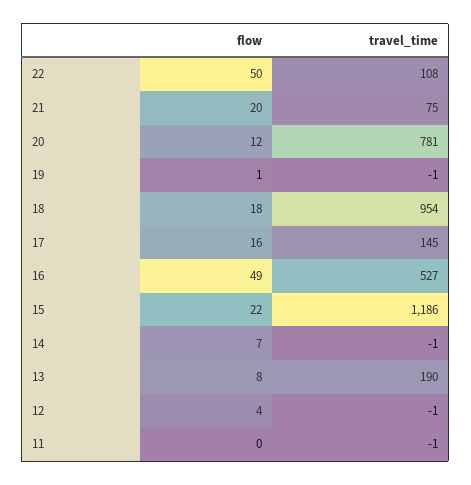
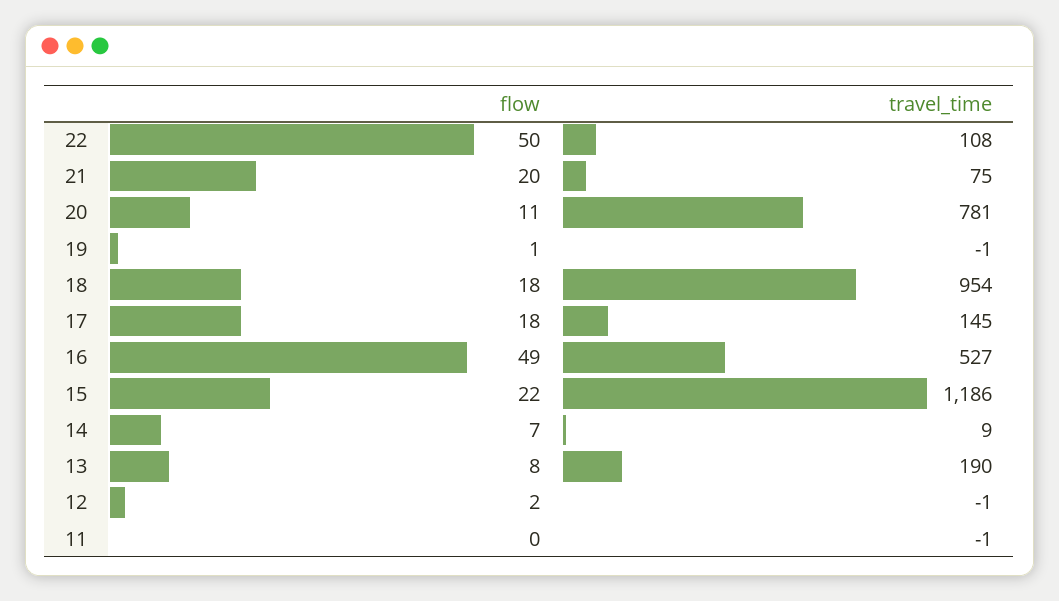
flow, 20: 12 -> 11
flow, 17: 16 -> 18
travel_time, 14: -1 -> 9
flow, 12: 4 -> 2

